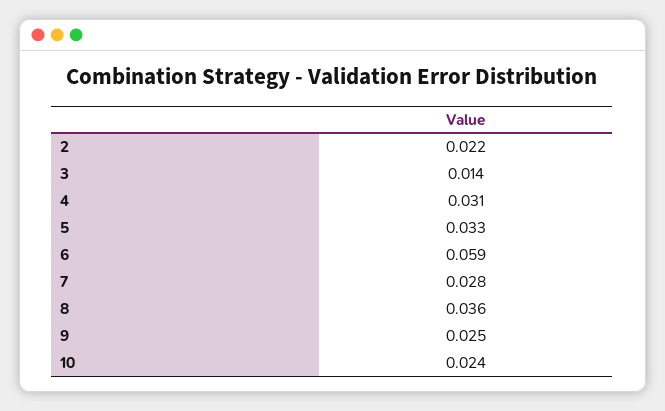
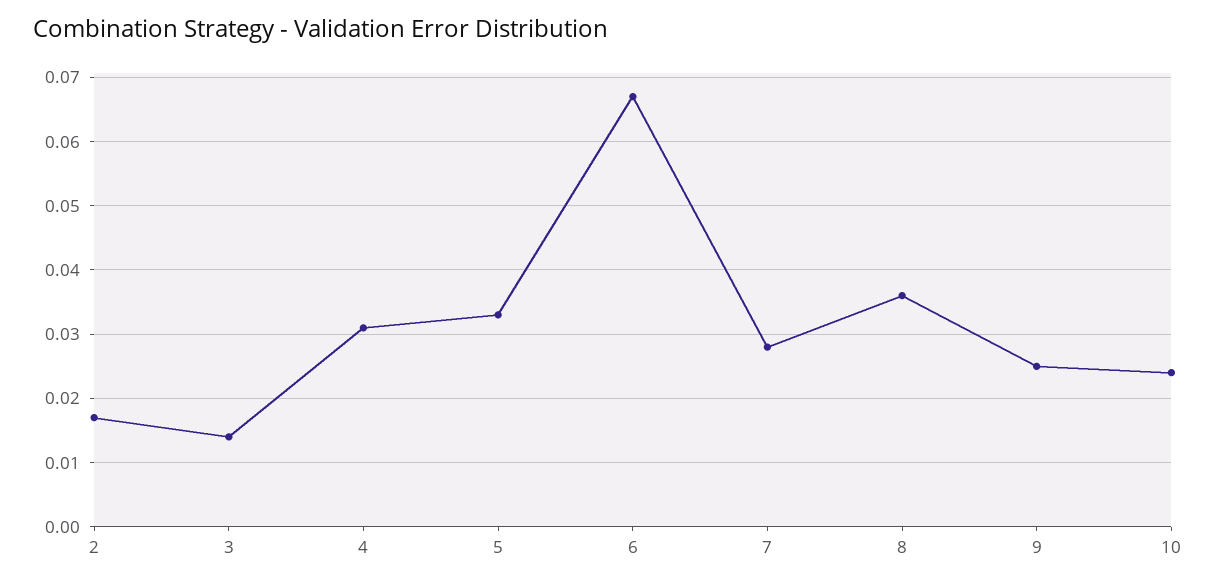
2: 0.022 -> 0.017
6: 0.059 -> 0.067

